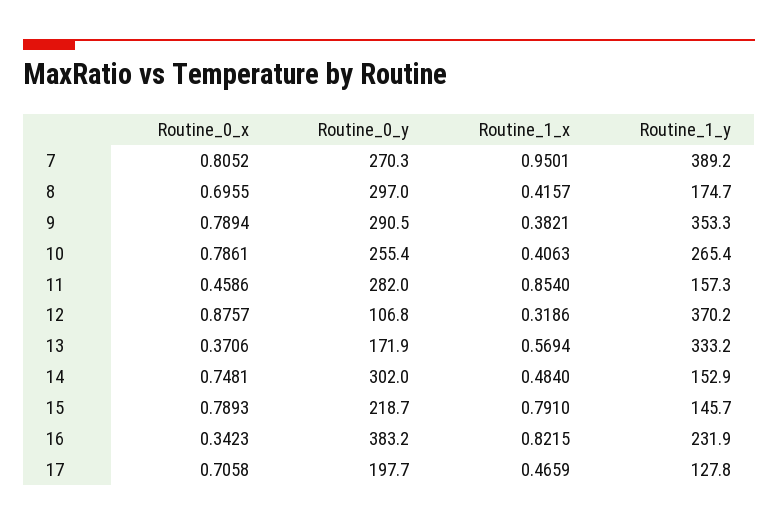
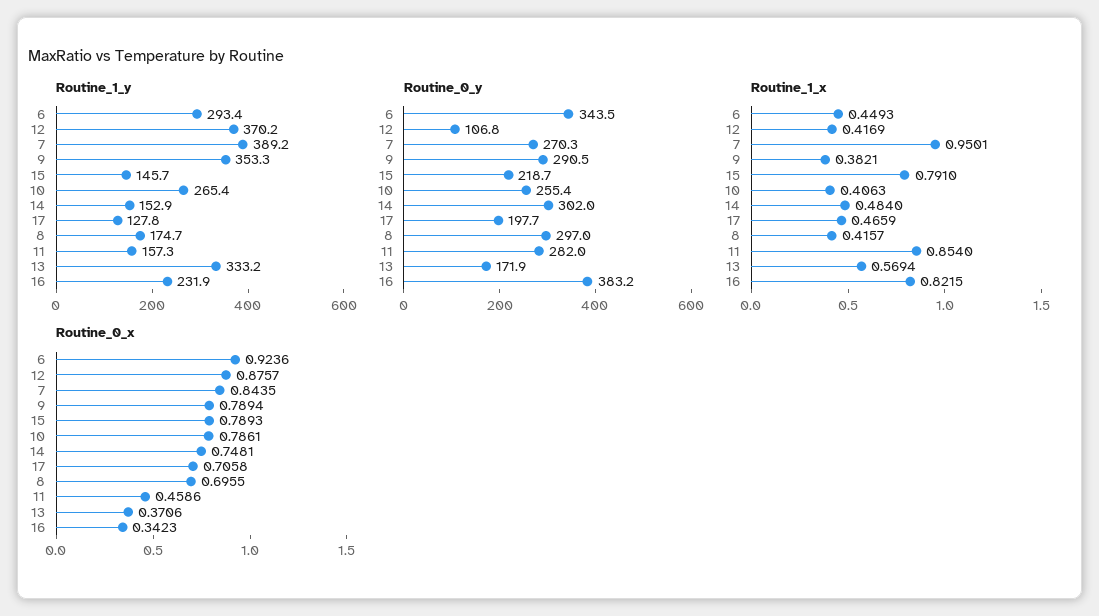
Routine_0_x, 7: 0.8052 -> 0.8435
Routine_1_x, 12: 0.3186 -> 0.4169
Routine_1_y, 6: none -> 293.4
Routine_0_y, 6: none -> 343.5
Routine_1_x, 6: none -> 0.4493
Routine_0_x, 6: none -> 0.9236

